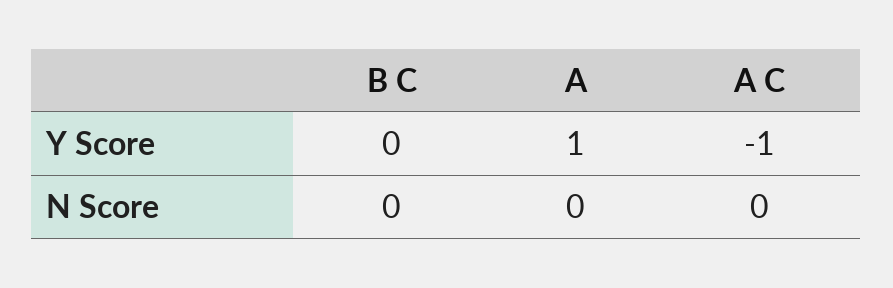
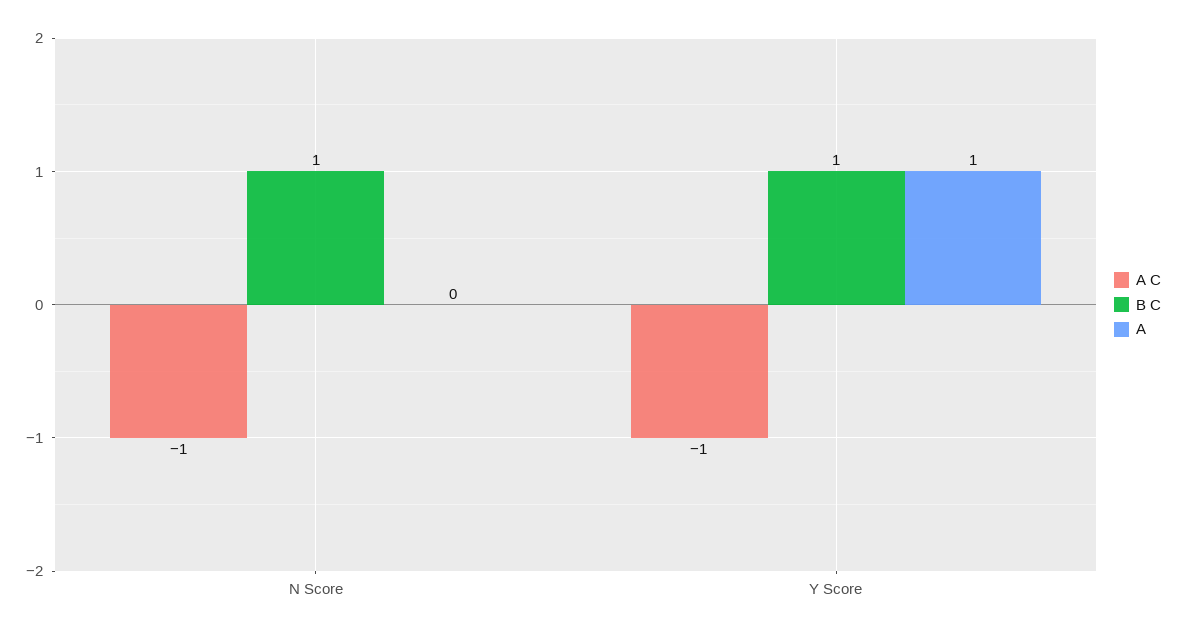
B C, Y Score: 0 -> 1
B C, N Score: 0 -> 1
A C, N Score: 0 -> -1

